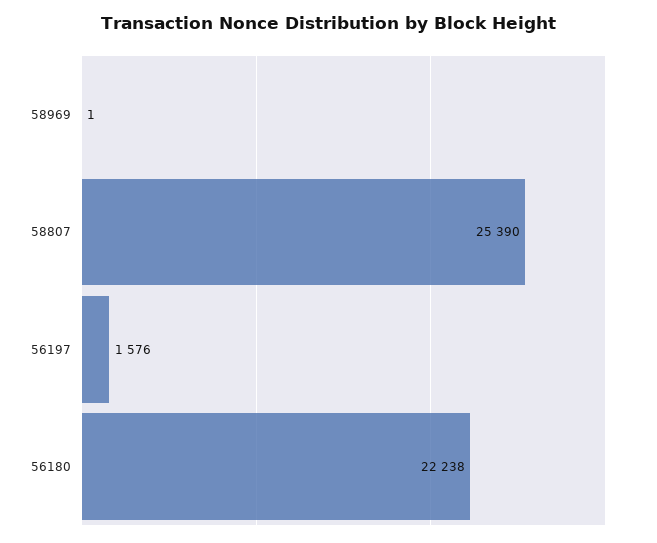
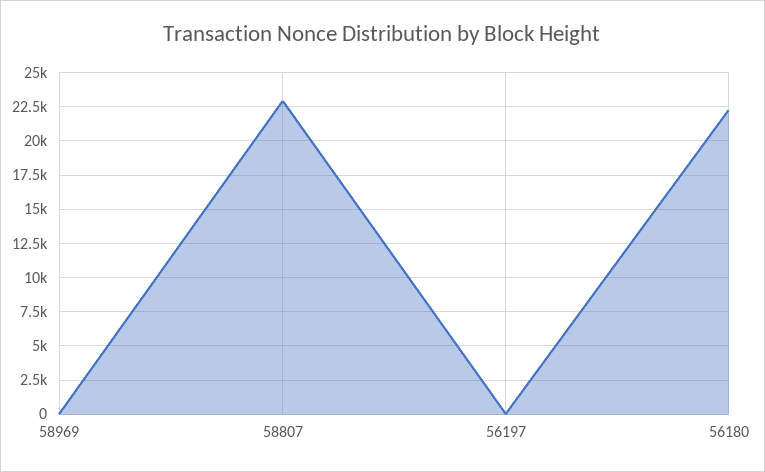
58807: 25390 -> 23000
56197: 1576 -> 0

